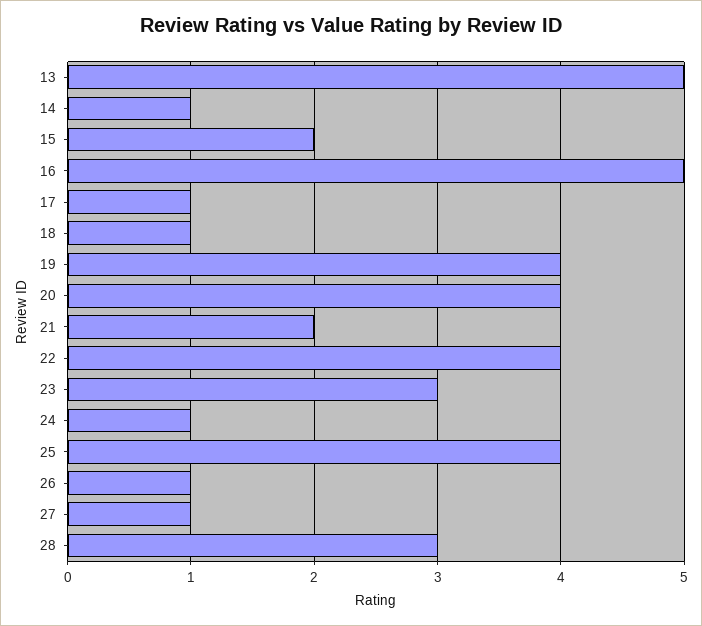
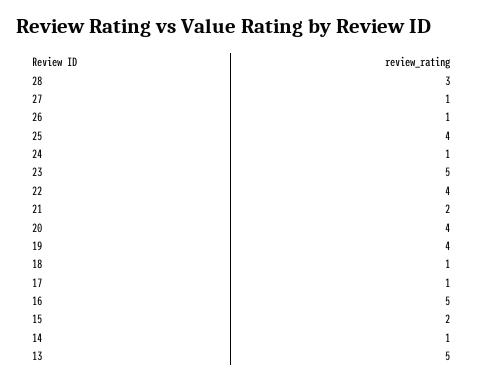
23: 3 -> 5

